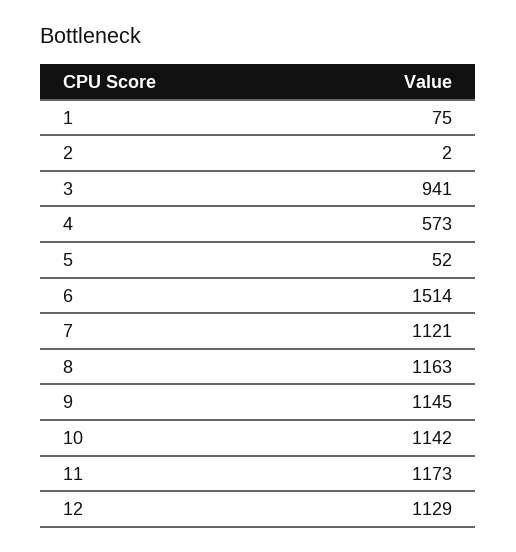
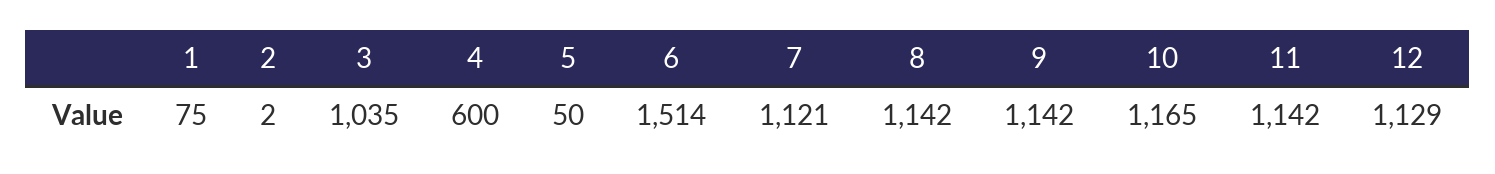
3: 941 -> 1035
4: 573 -> 600
5: 52 -> 50
8: 1163 -> 1142
9: 1145 -> 1142
10: 1142 -> 1165
11: 1173 -> 1142

